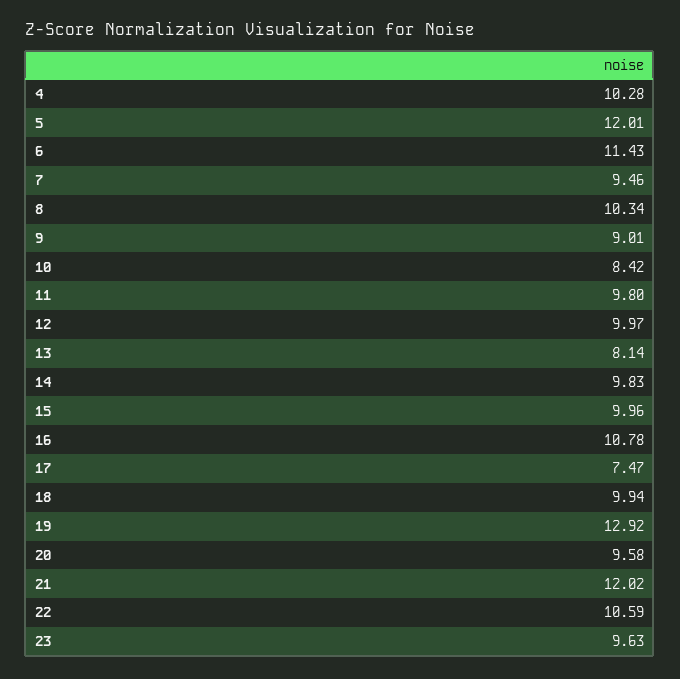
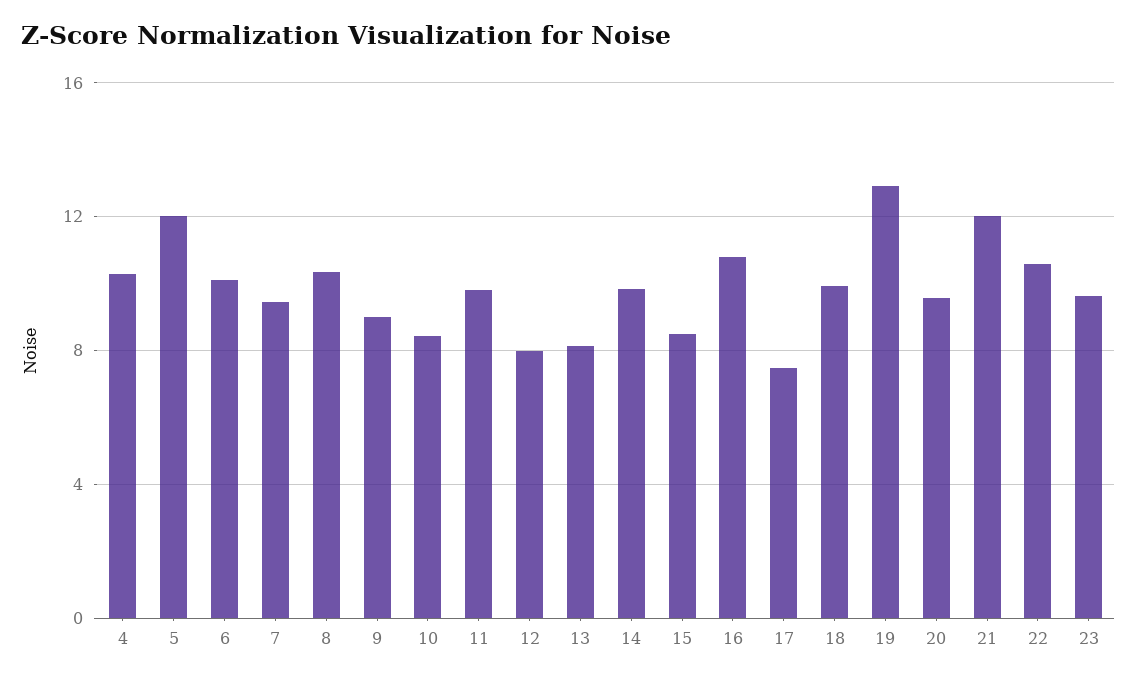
6: 11.43 -> 10
12: 9.97 -> 8
15: 9.96 -> 8.5

